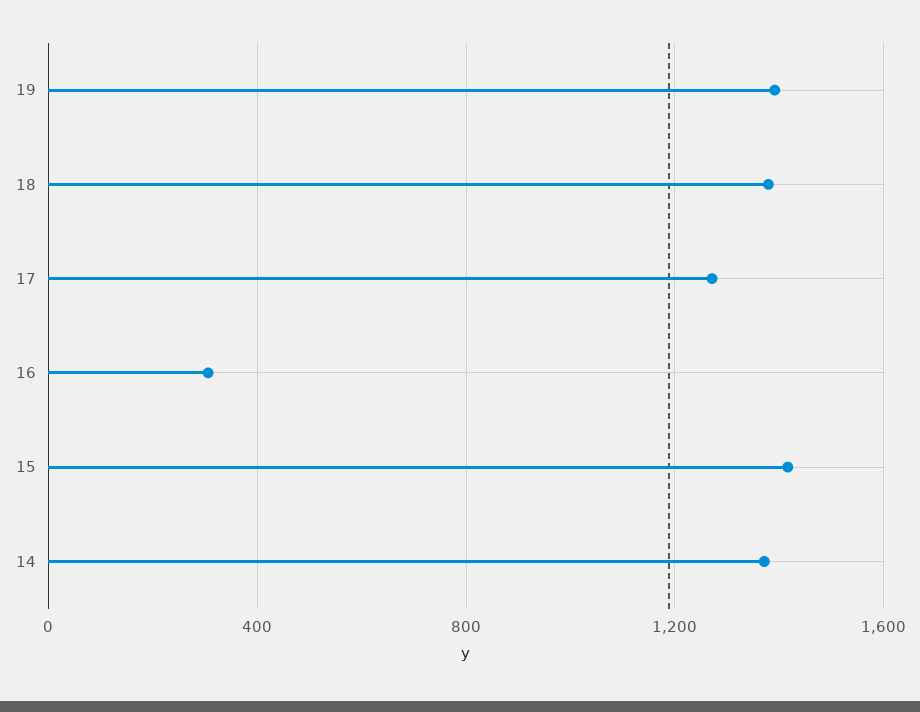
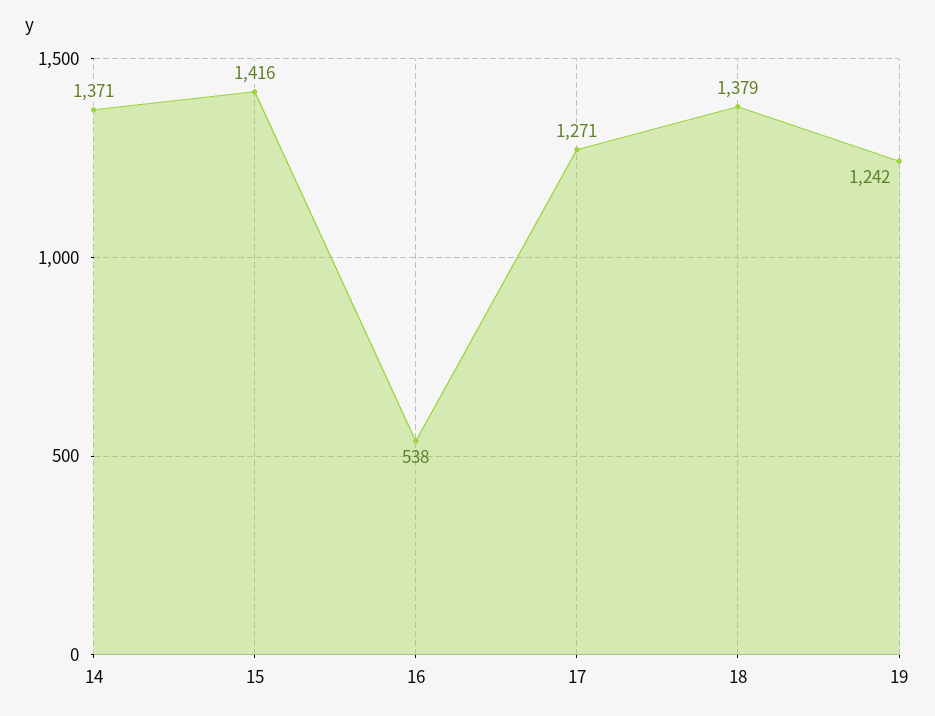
19: 1400 -> 1242
16: 300 -> 538

